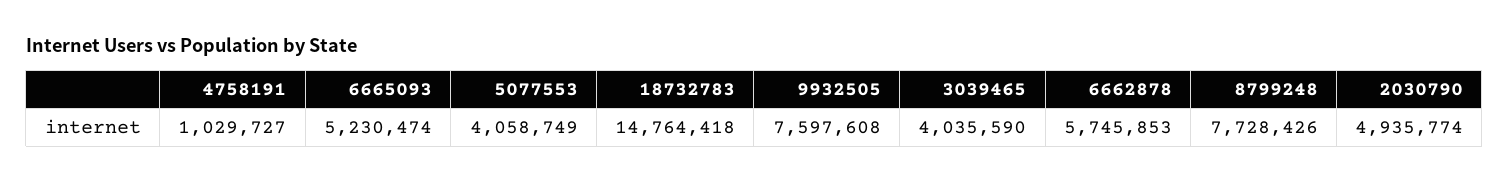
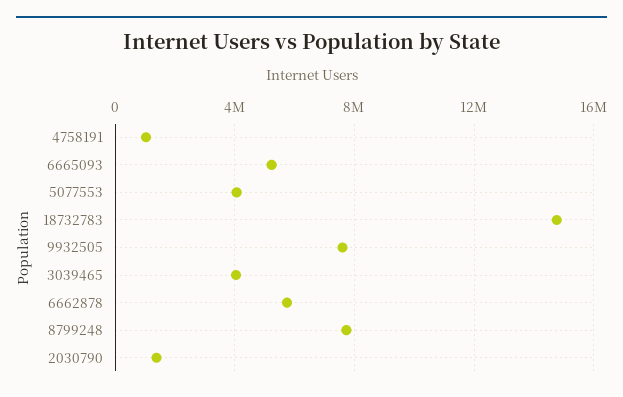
2030790: 4935774 -> 1500000

